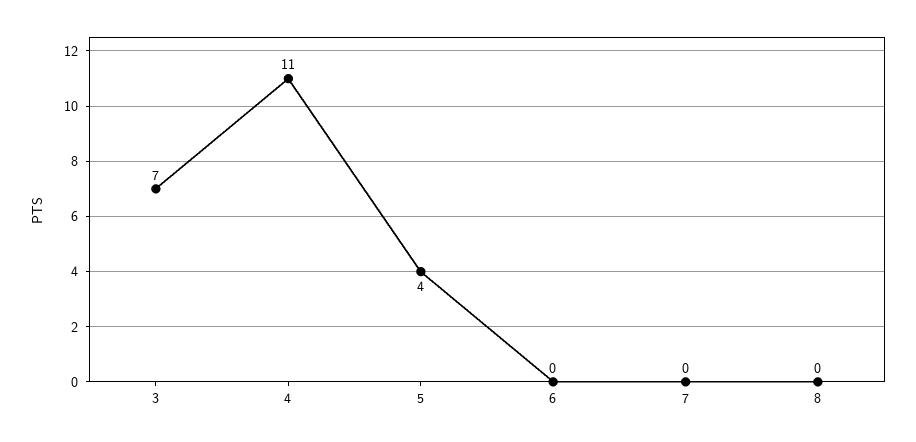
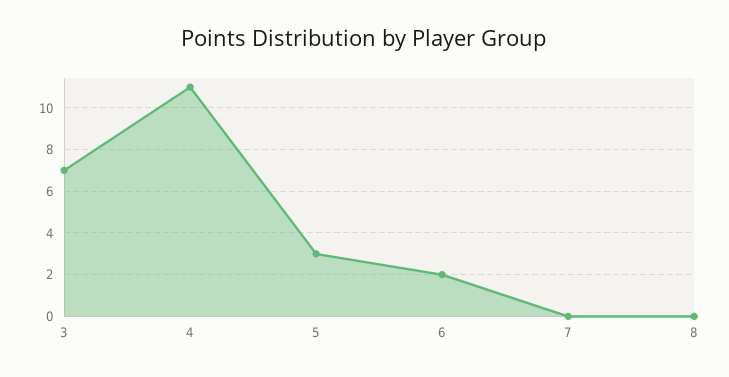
5: 4 -> 3
6: 0 -> 2

